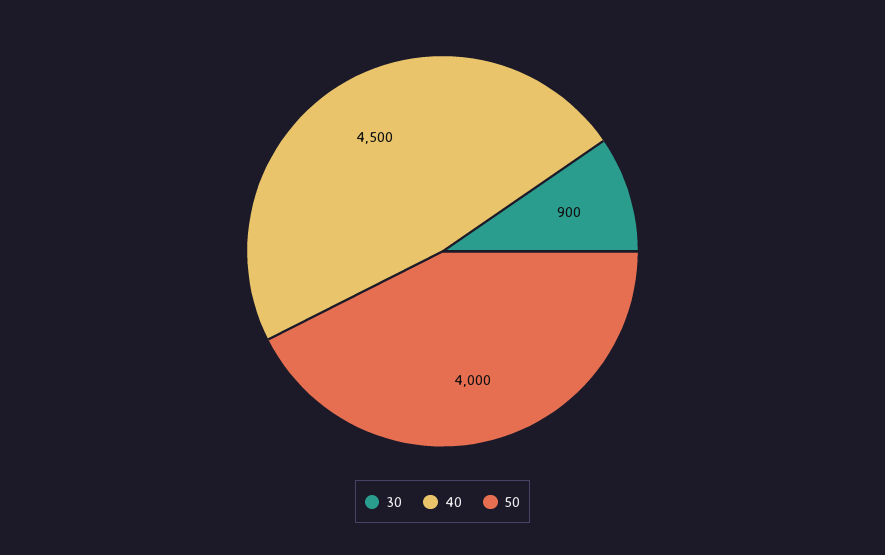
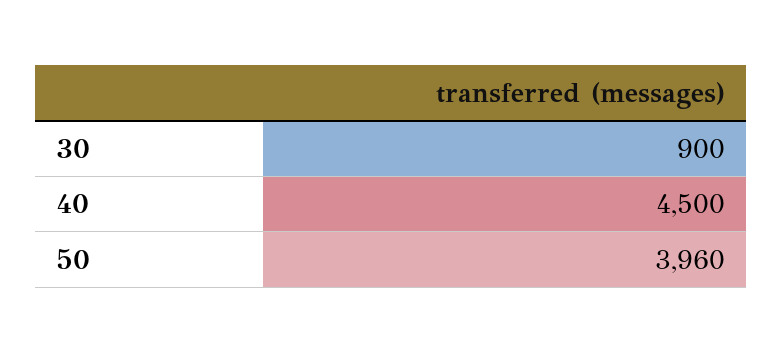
50: 4000 -> 3960

